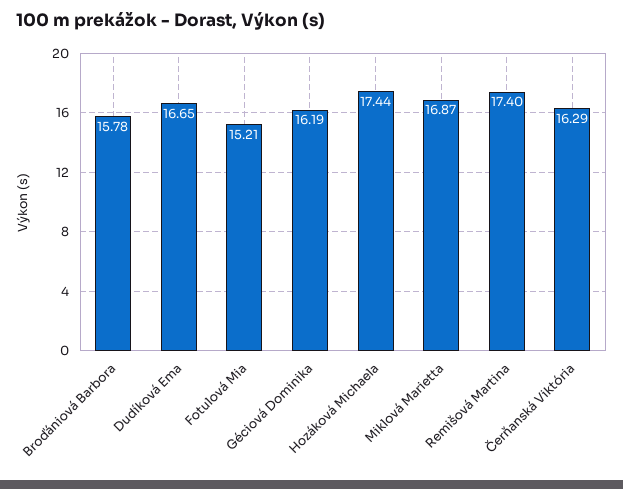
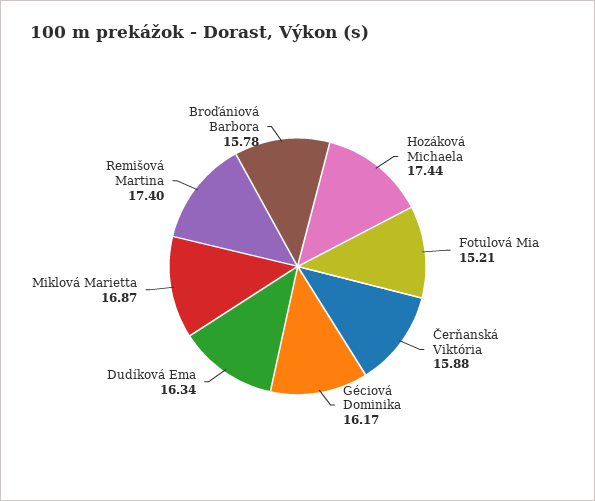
Dudíková Ema: 16.65 -> 16.34
Géciová Dominika: 16.19 -> 16.17
Čerňanská Viktória: 16.29 -> 15.88

